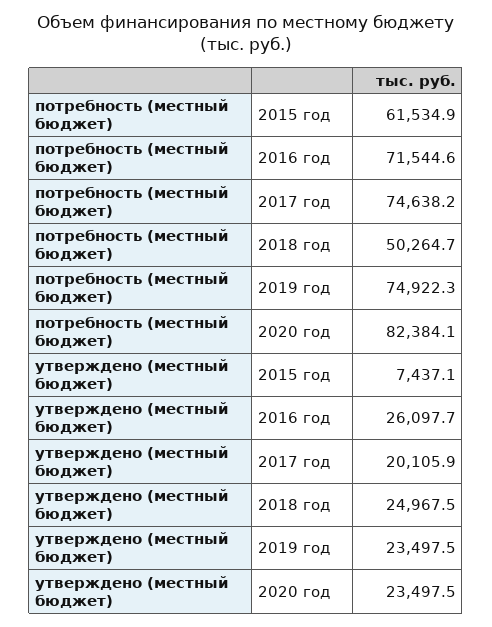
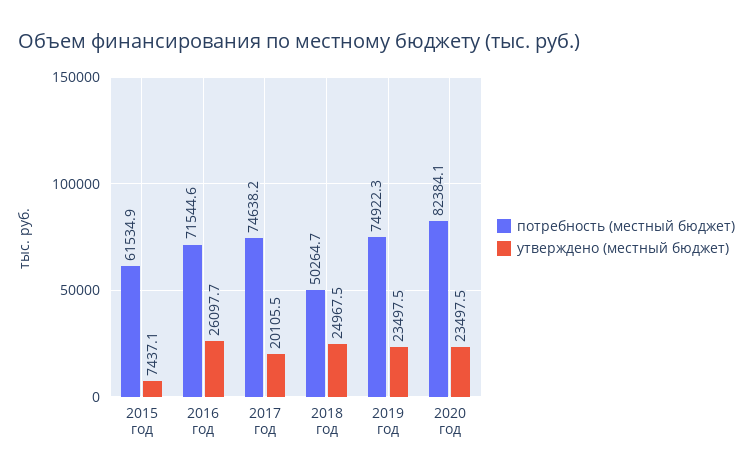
утверждено (местный бюджет), 2017 год: 20105.9 -> 20105.5

